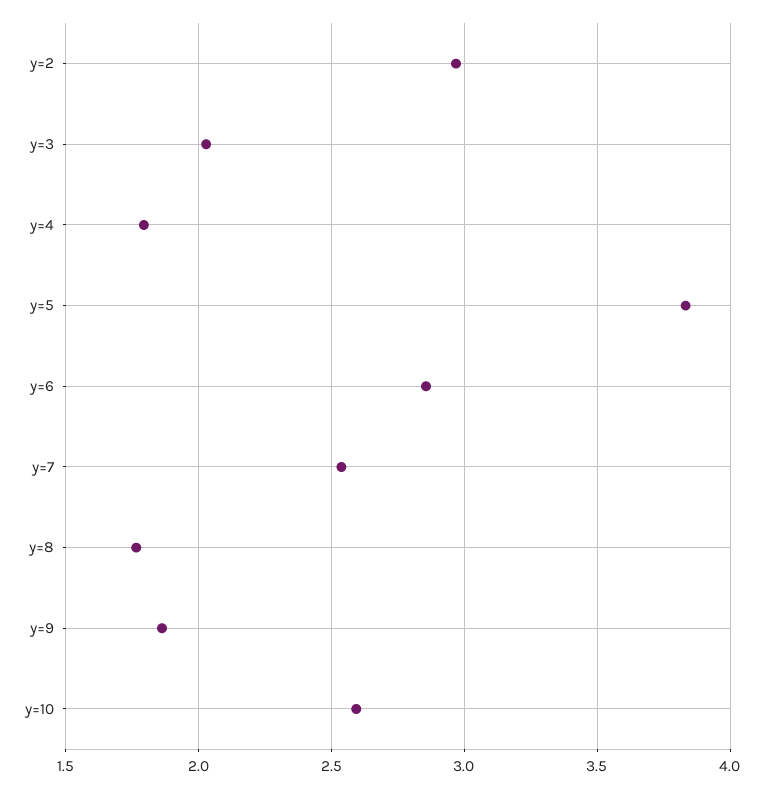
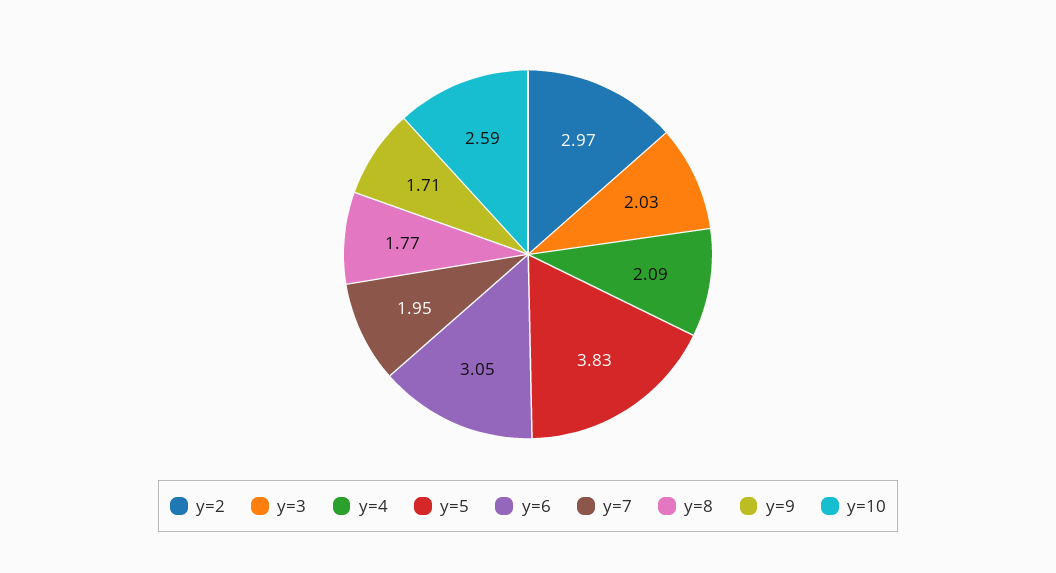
y=4: 1.8 -> 2.09
y=6: 2.85 -> 3.05
y=7: 2.55 -> 1.95
y=9: 1.85 -> 1.71

